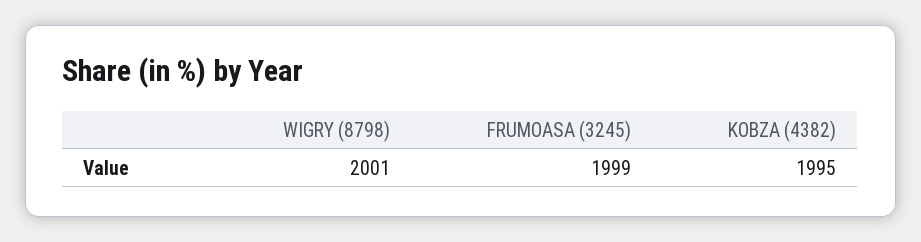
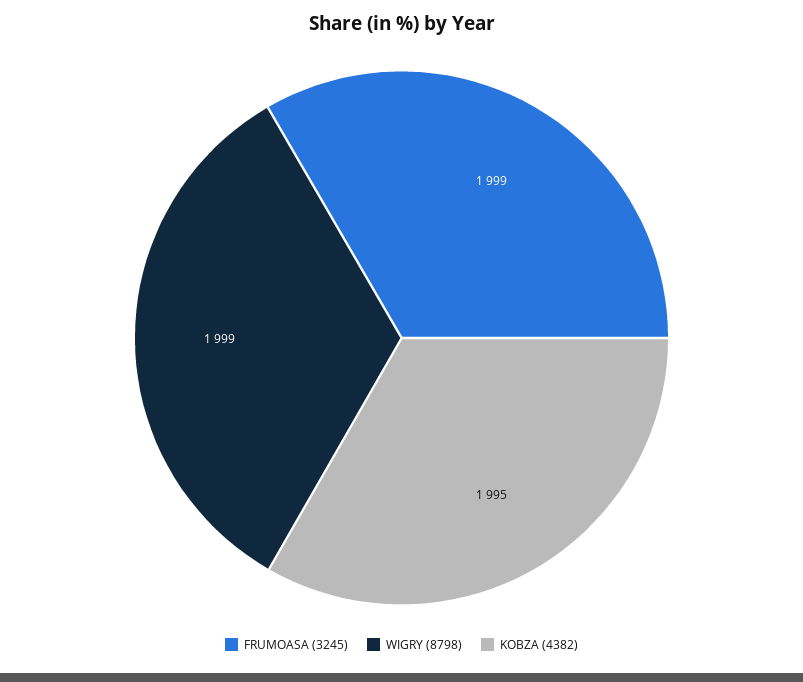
WIGRY (8798): 2001 -> 1999

